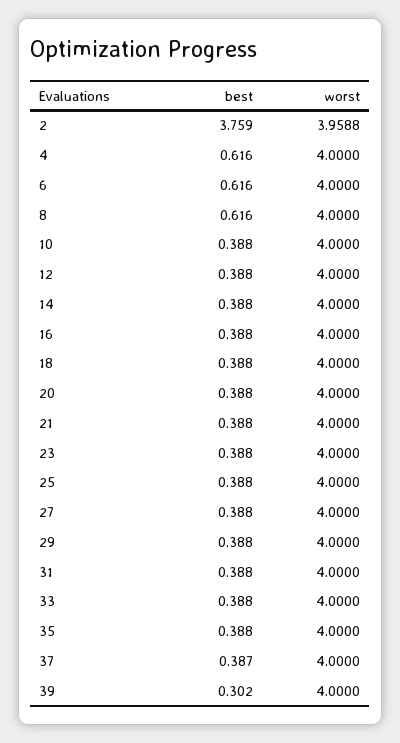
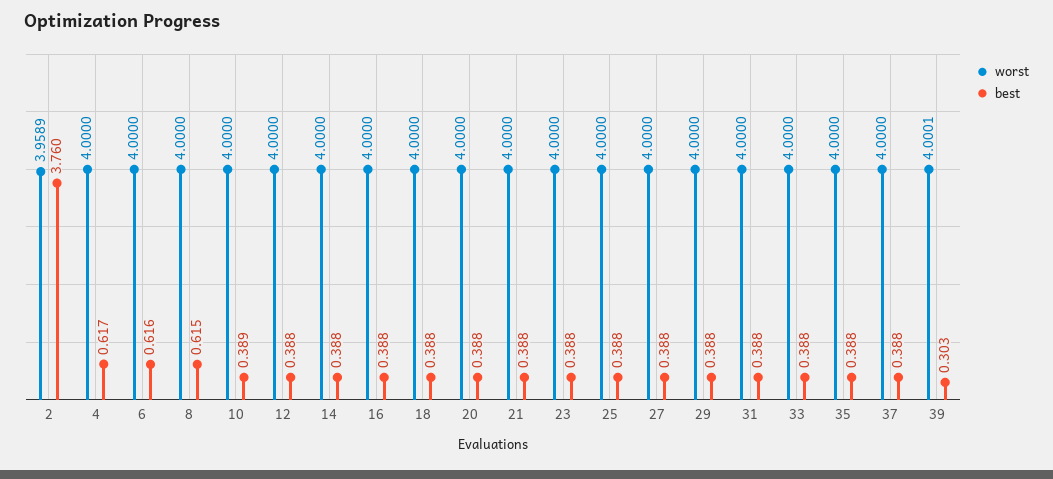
best, 2: 3.759 -> 3.76
worst, 2: 3.9588 -> 3.9589
best, 4: 0.616 -> 0.617
best, 8: 0.616 -> 0.615
best, 10: 0.388 -> 0.389
best, 37: 0.387 -> 0.388
best, 39: 0.302 -> 0.303
worst, 39: 4 -> 4.0001

